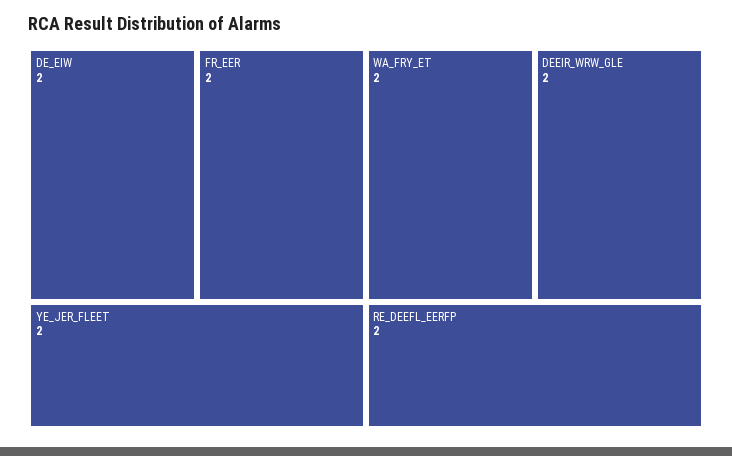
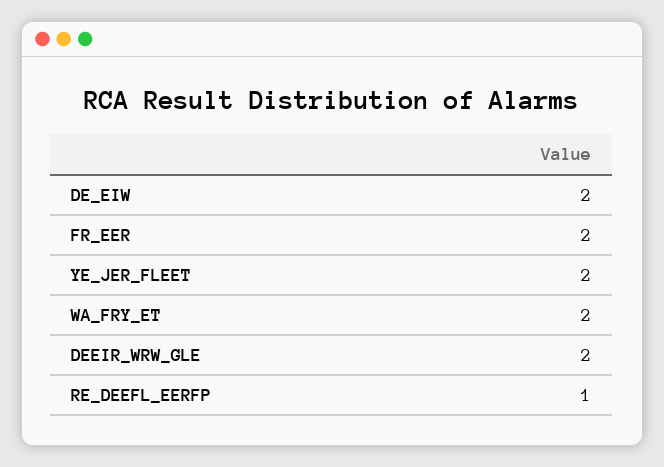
RE_DEEFL_EERFP: 2 -> 1

